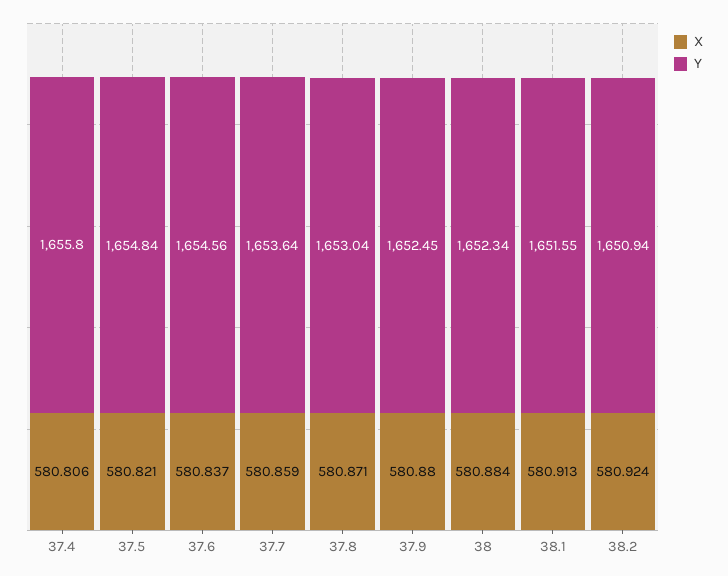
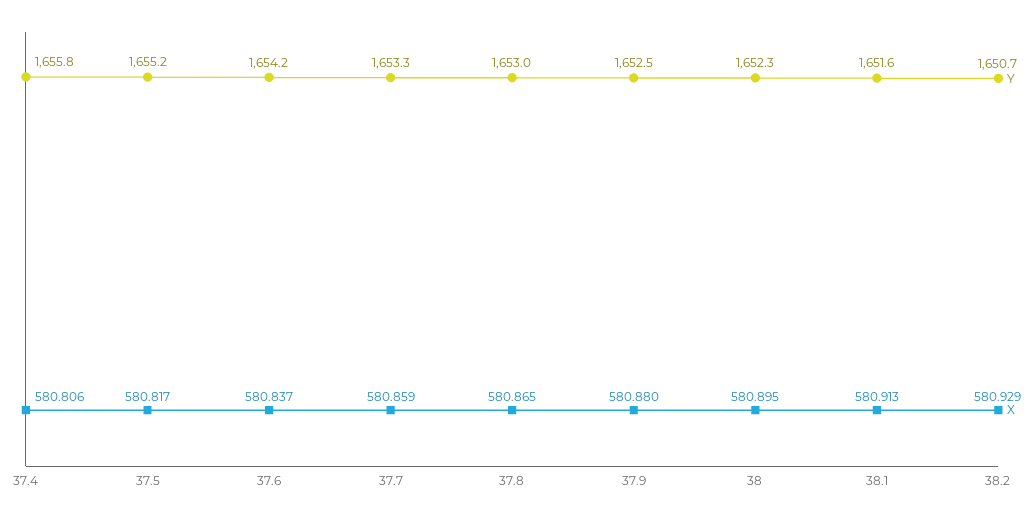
X, 37.5: 580.821 -> 580.817
Y, 37.5: 1654.84 -> 1655.2
Y, 37.6: 1654.56 -> 1654.2
Y, 37.7: 1653.64 -> 1653.3
X, 37.8: 580.871 -> 580.865
X, 38: 580.884 -> 580.895
X, 38.2: 580.924 -> 580.929
Y, 38.2: 1650.94 -> 1650.7

